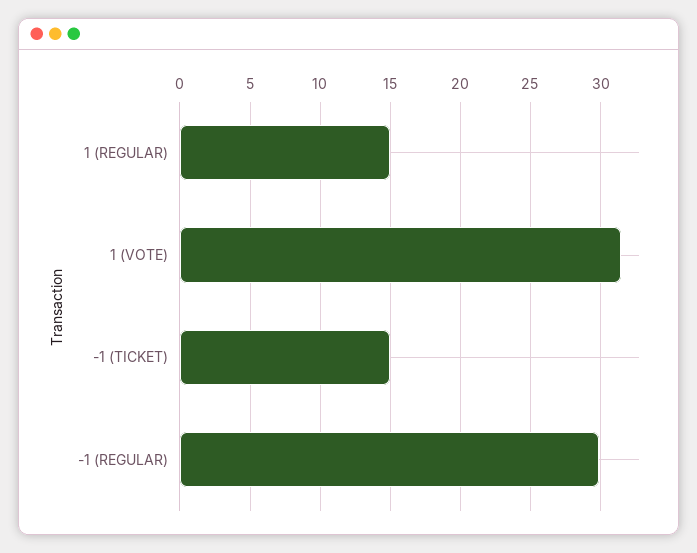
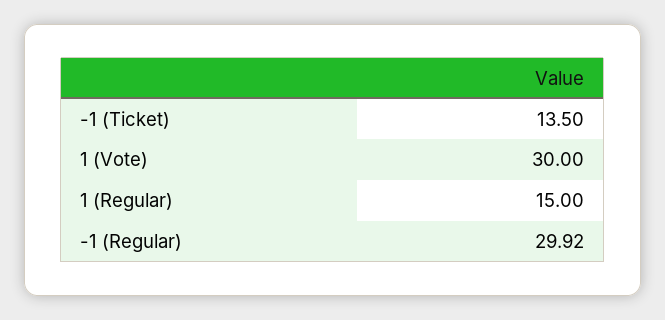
1 (VOTE): 31.5 -> 30
-1 (TICKET): 15 -> 13.5

